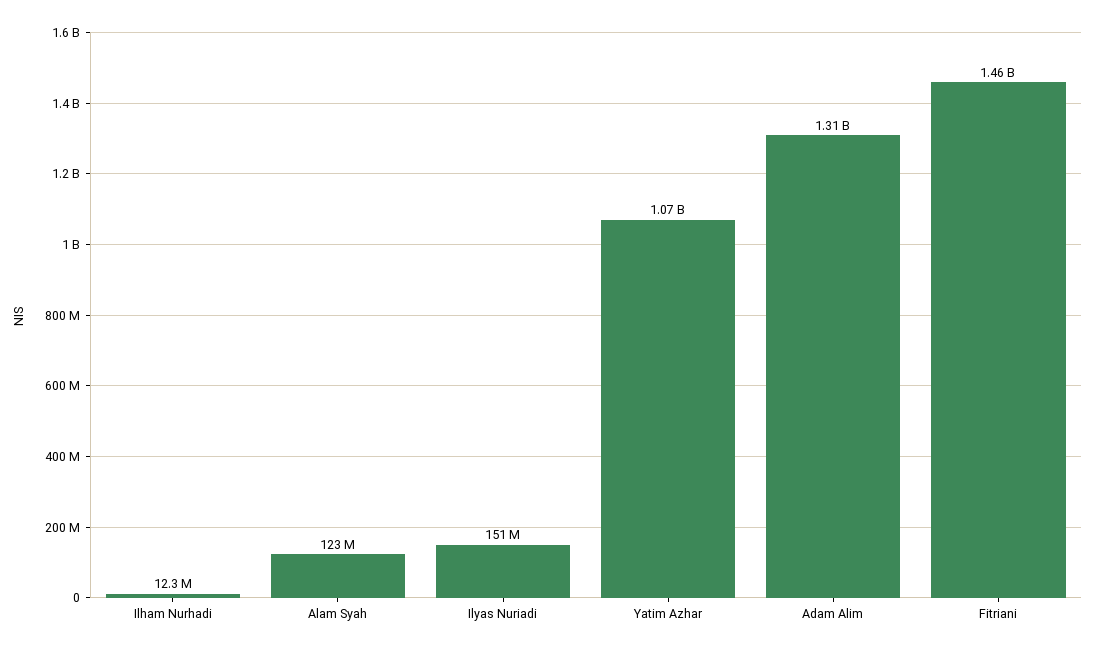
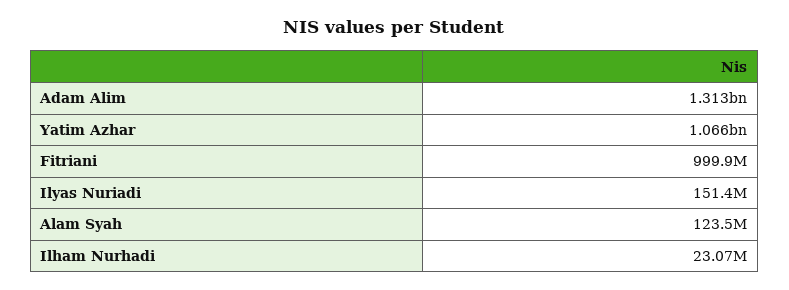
Ilham Nurhadi: 12300000 -> 23070000
Fitriani: 1460000000 -> 999900000

